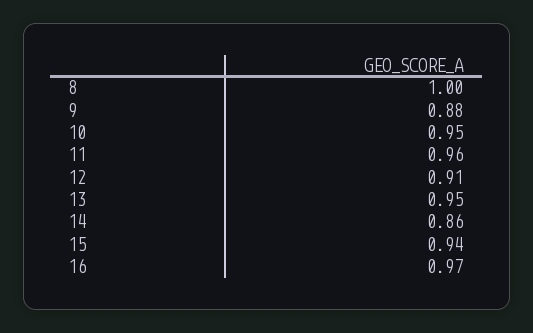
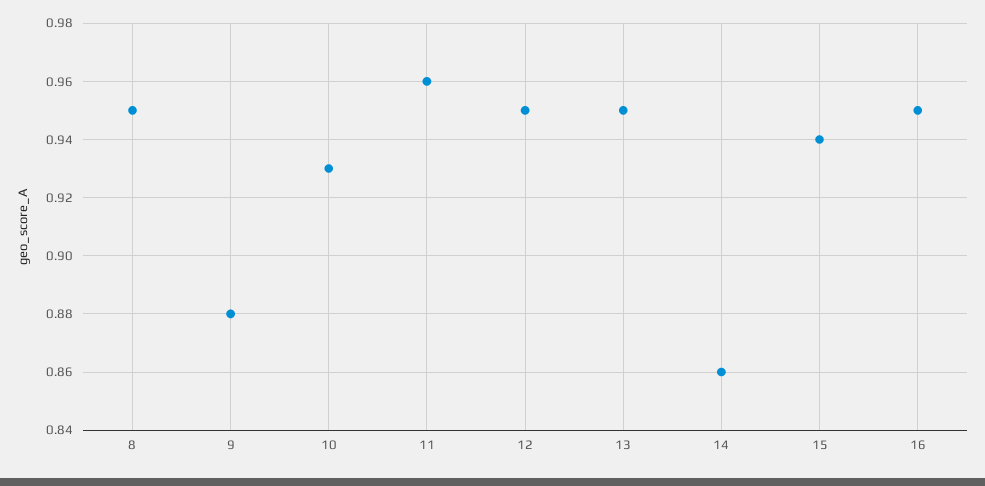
8: 1 -> 0.95
10: 0.95 -> 0.93
12: 0.91 -> 0.95
16: 0.97 -> 0.95

